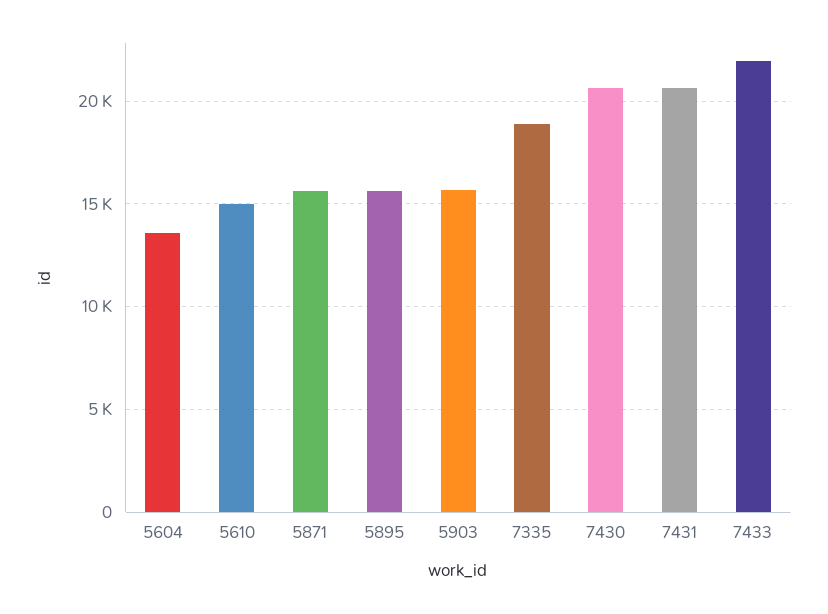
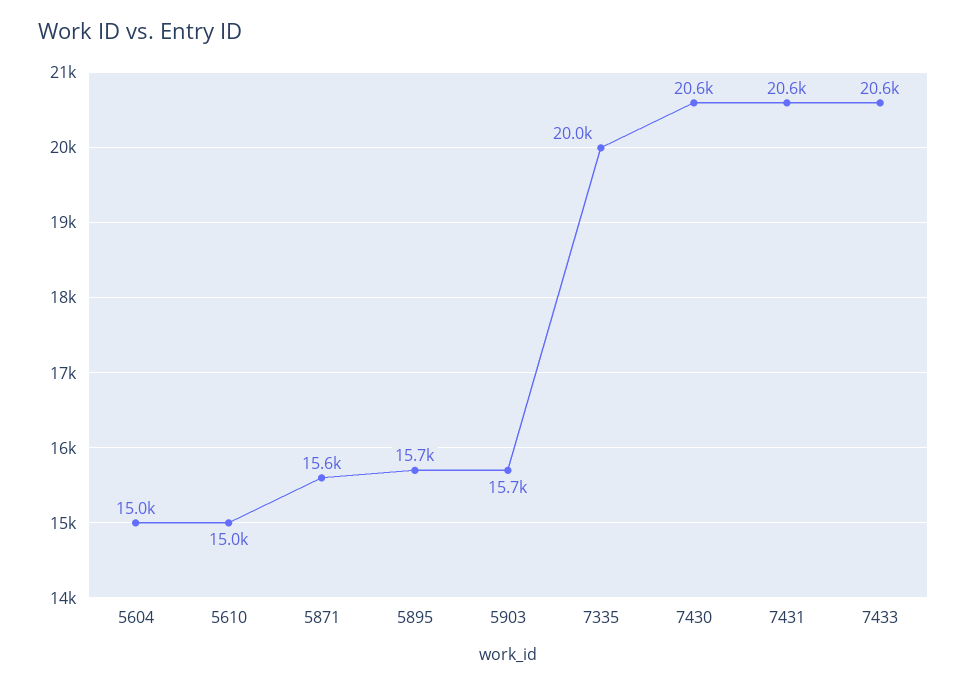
5604: 13500 -> 15000
7335: 19000 -> 20000
7433: 22000 -> 20600

